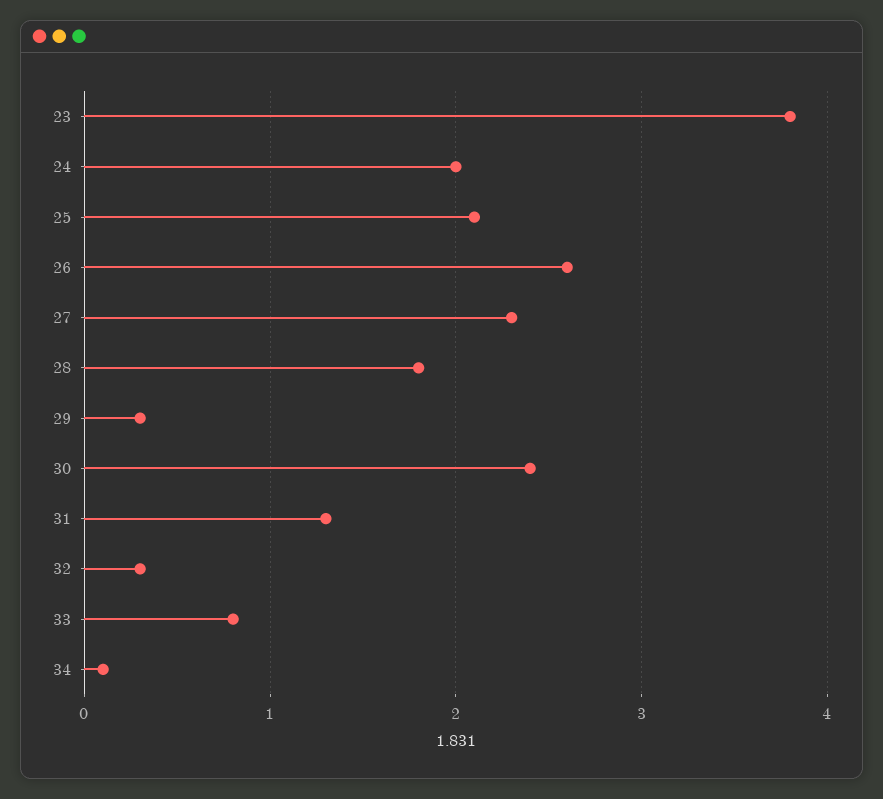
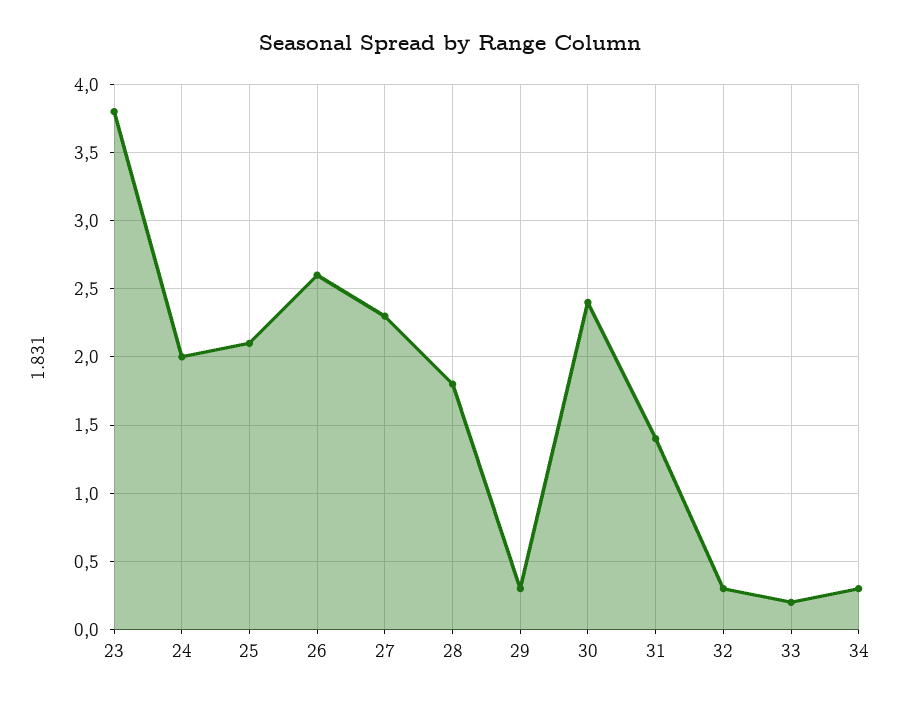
31: 1.3 -> 1.4
33: 0.8 -> 0.2
34: 0.1 -> 0.3

